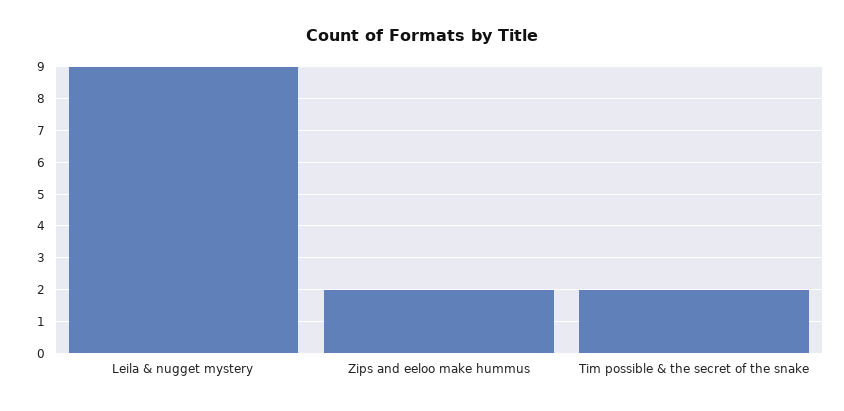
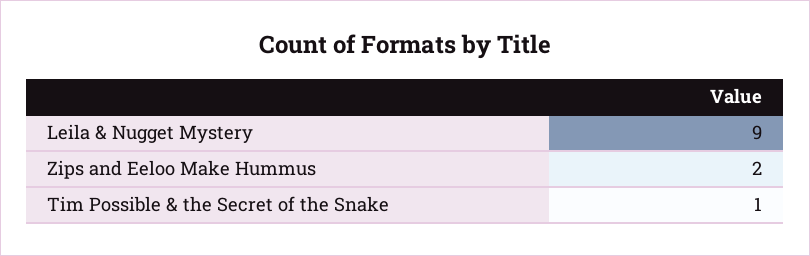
Tim possible & the secret of the snake: 2 -> 1

